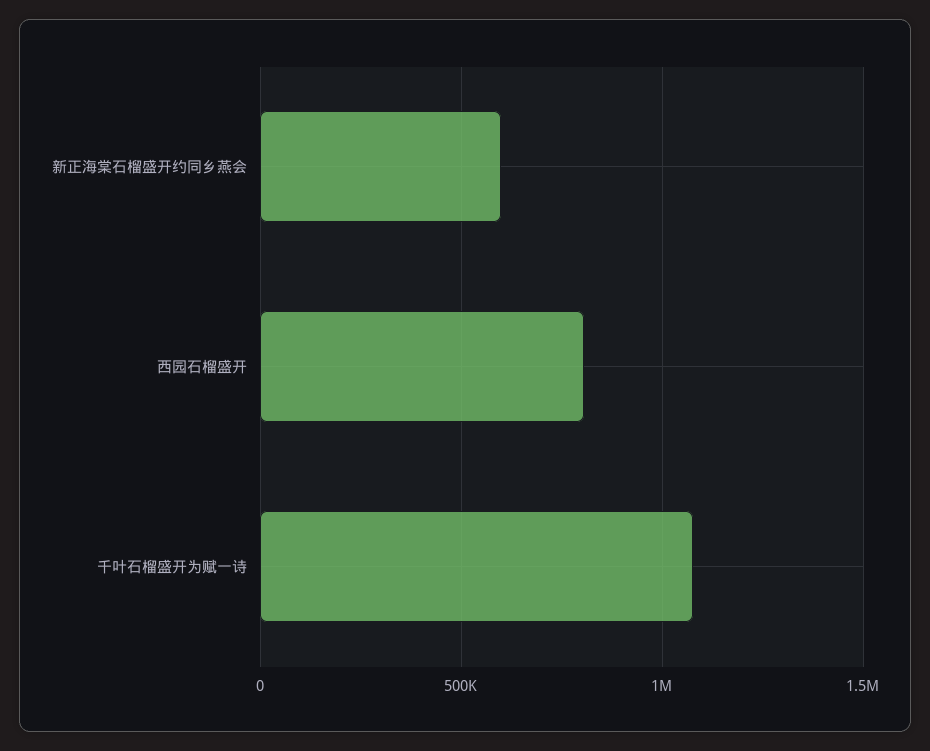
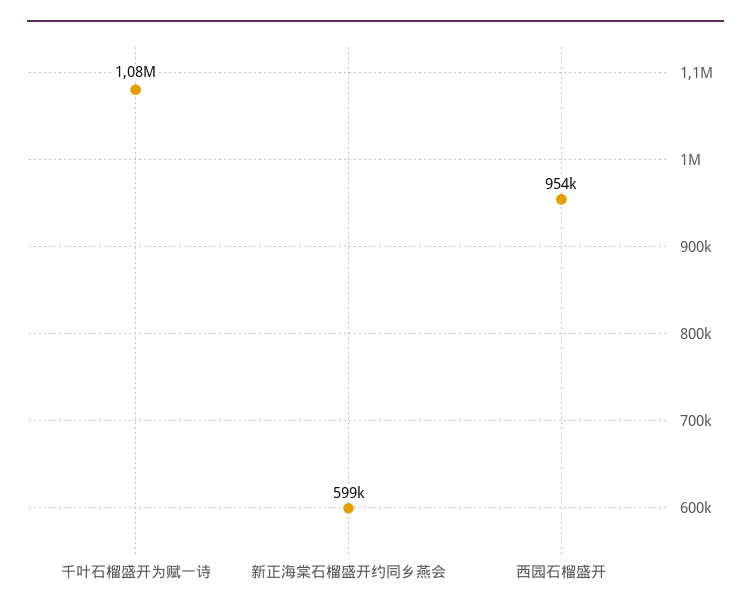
西园石榴盛开: 800000 -> 954000

